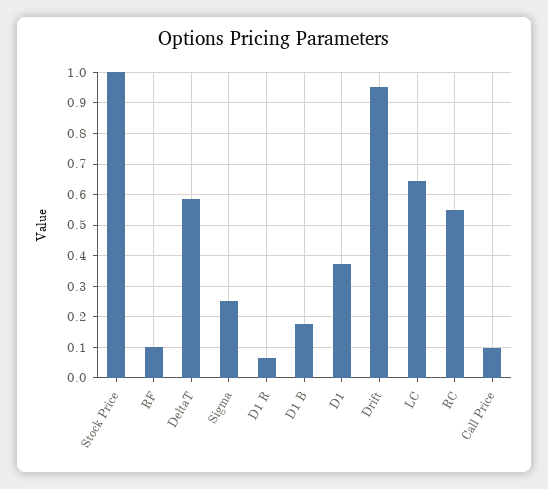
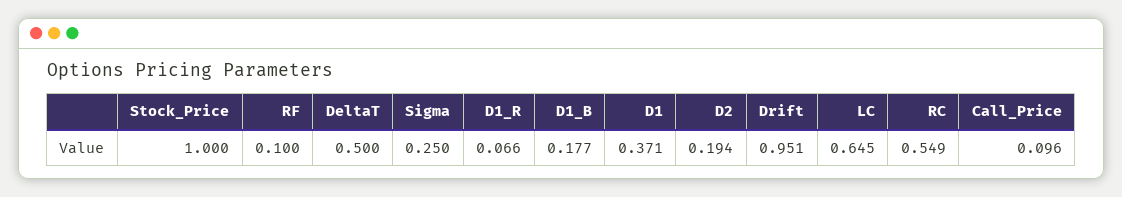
DeltaT: 0.58 -> 0.5
D2: none -> 0.194

